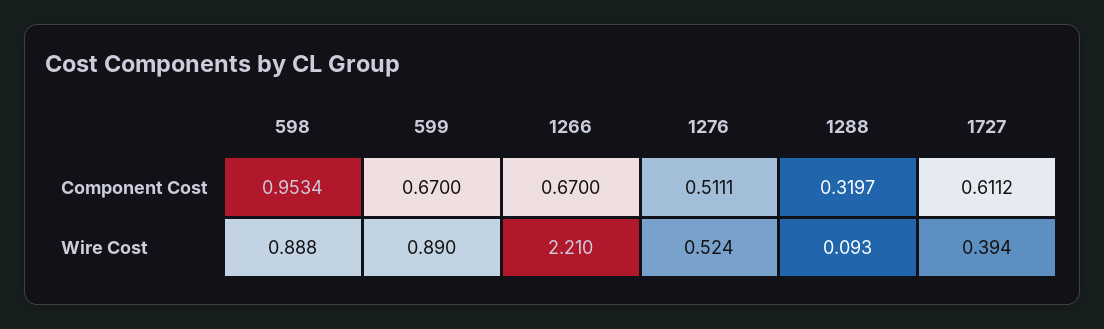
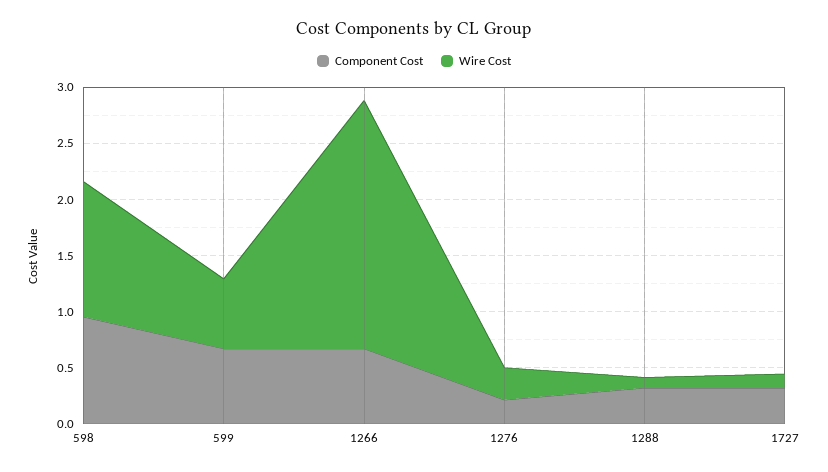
Component Cost, 1276: 0.5111 -> 0.2
Component Cost, 1727: 0.6112 -> 0.3
Wire Cost, 598: 0.888 -> 1.2
Wire Cost, 599: 0.89 -> 0.6
Wire Cost, 1276: 0.524 -> 0.3
Wire Cost, 1727: 0.394 -> 0.1

